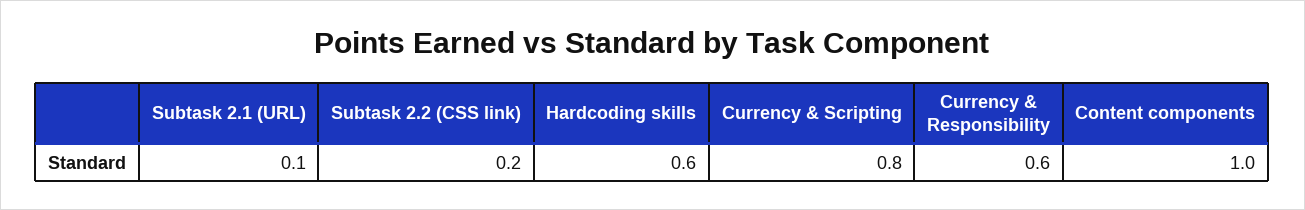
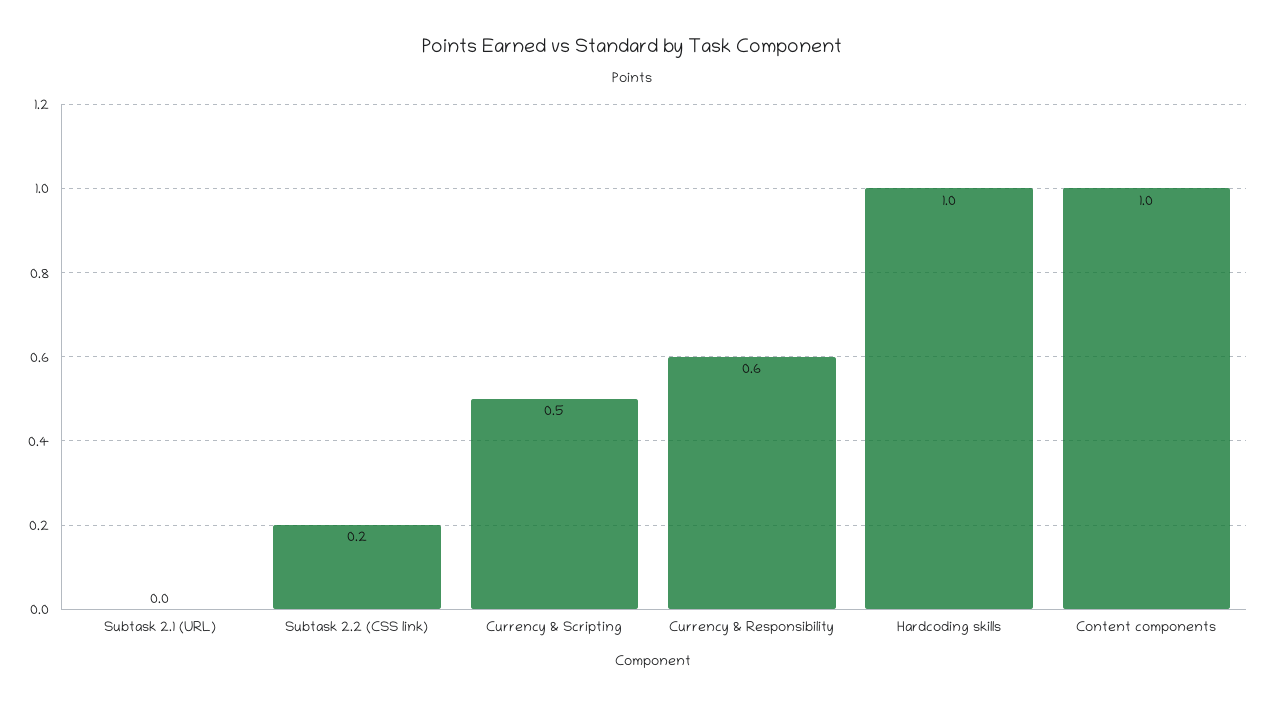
Subtask 2.1 (URL): 0.1 -> 0
Hardcoding skills: 0.6 -> 1
Currency & Scripting: 0.8 -> 0.5

